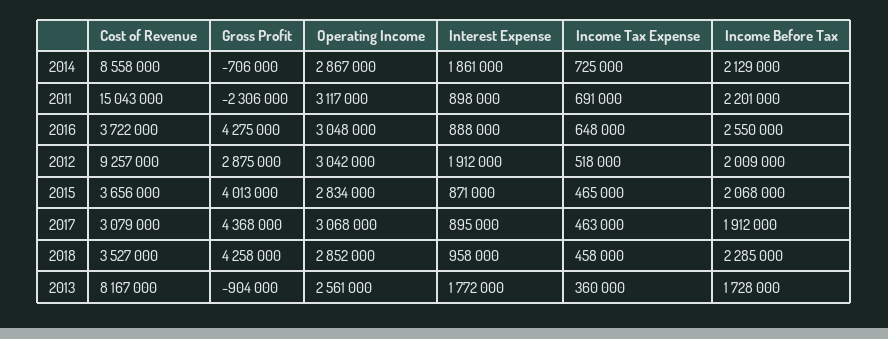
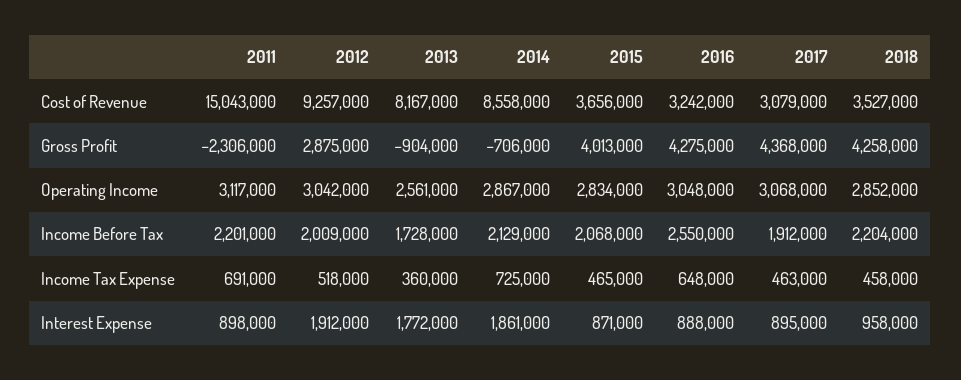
Cost of Revenue, 2016: 3722000 -> 3242000
Income Before Tax, 2018: 2285000 -> 2204000

